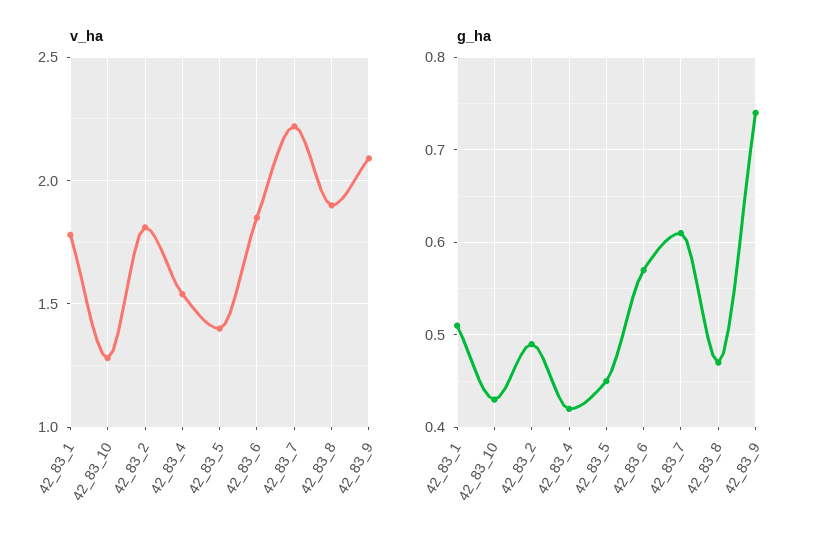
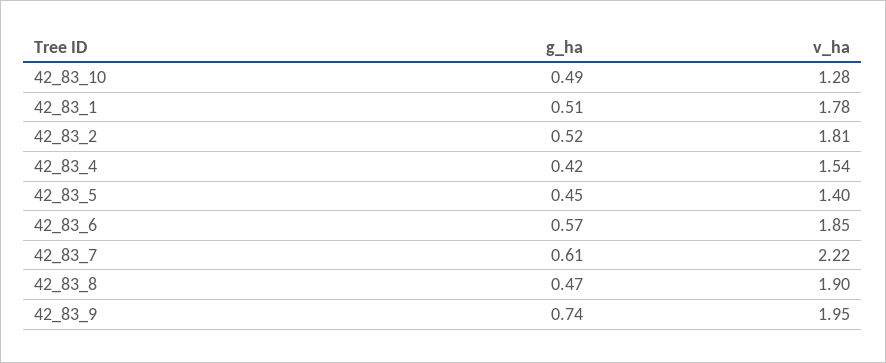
v_ha, 42_83_9: 2.1 -> 1.95
g_ha, 42_83_10: 0.43 -> 0.49
g_ha, 42_83_2: 0.49 -> 0.52

